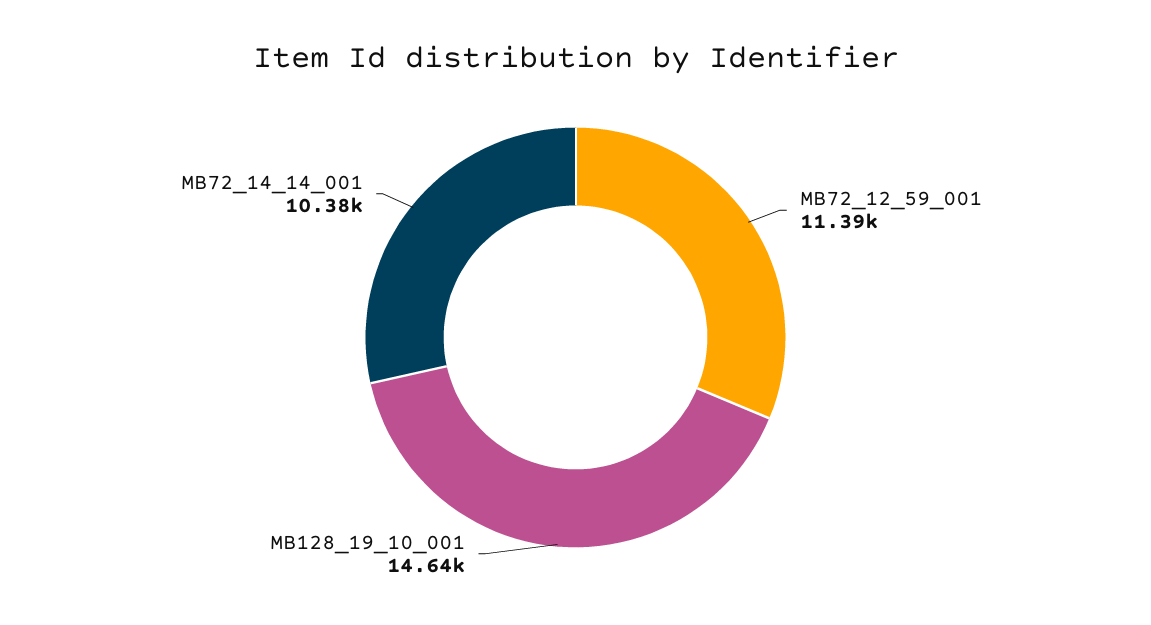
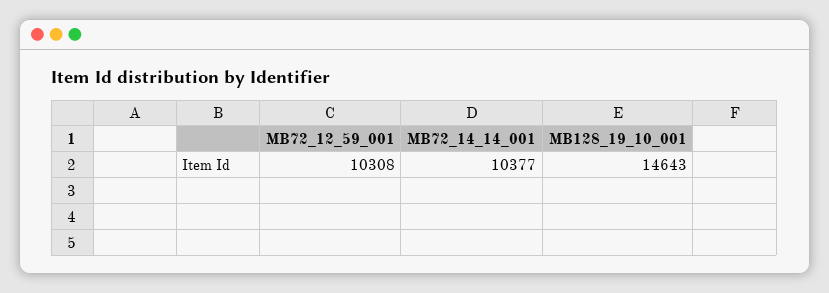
MB72_12_59_001: 11390 -> 10308

